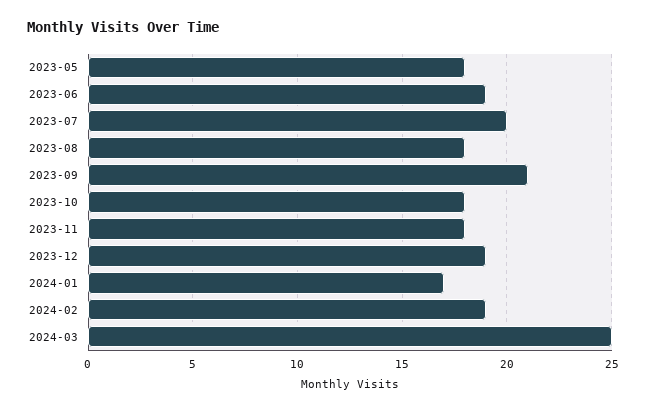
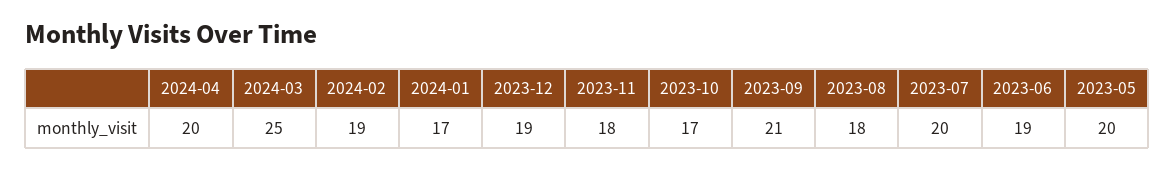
2023-05: 18 -> 20
2023-10: 18 -> 17
2024-04: none -> 20

